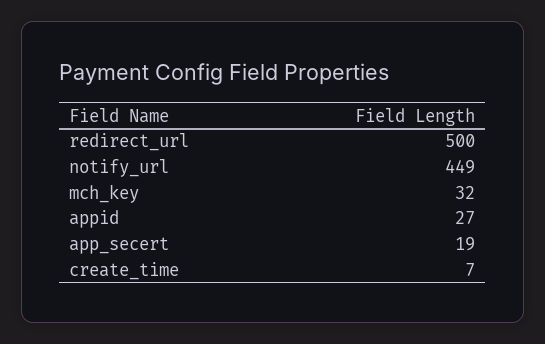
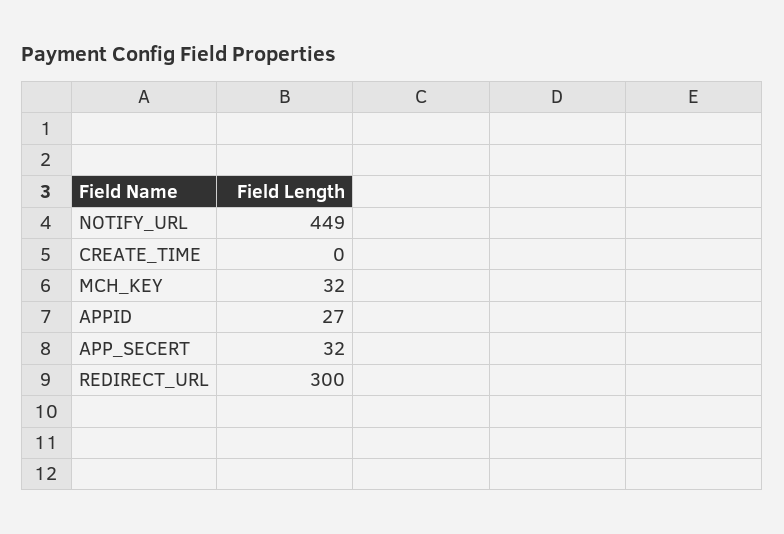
redirect_url: 500 -> 300
app_secert: 19 -> 32
create_time: 7 -> 0

